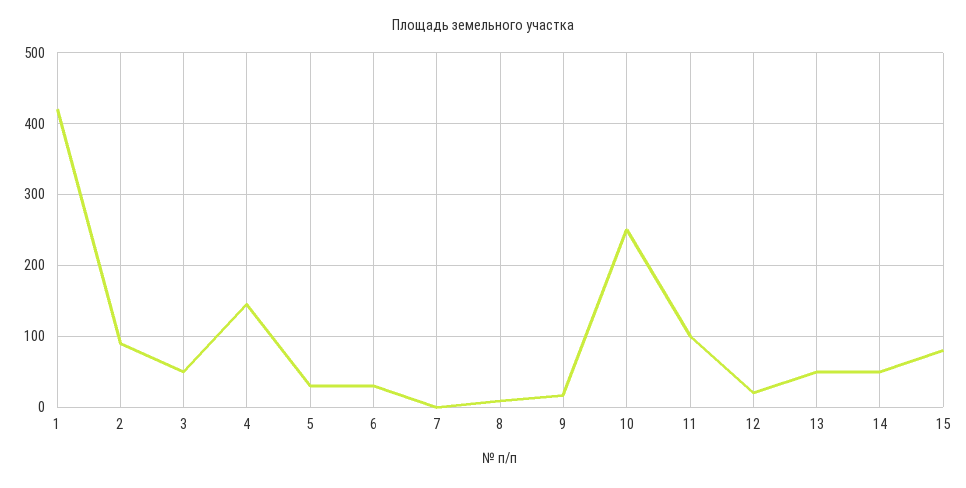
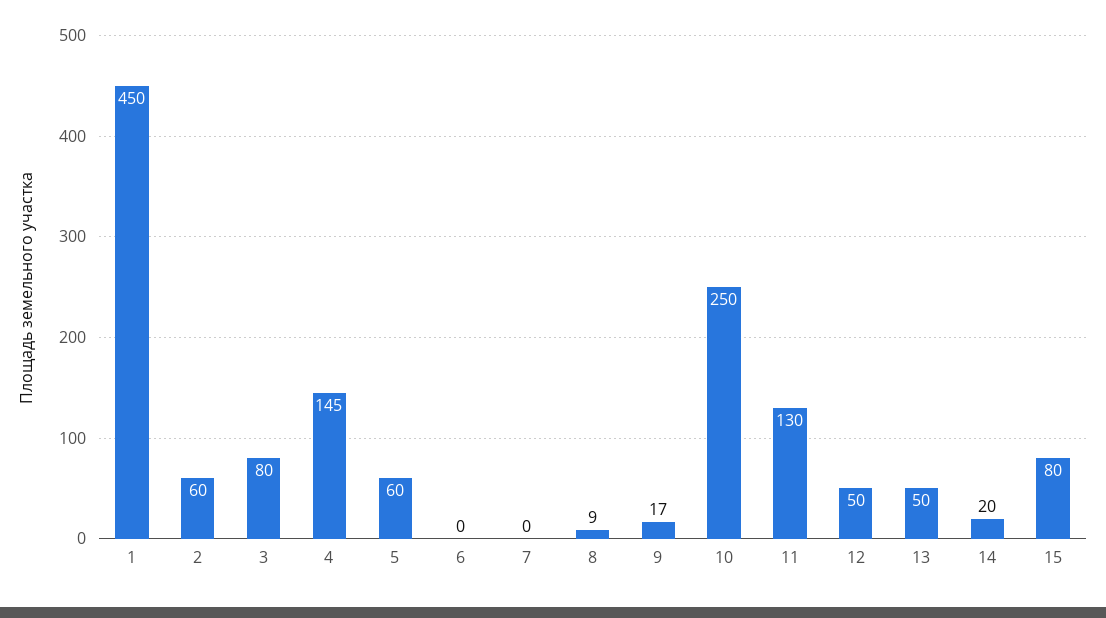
1: 420 -> 450
2: 90 -> 60
3: 50 -> 80
5: 30 -> 60
6: 30 -> 0
11: 100 -> 130
12: 20 -> 50
14: 50 -> 20

